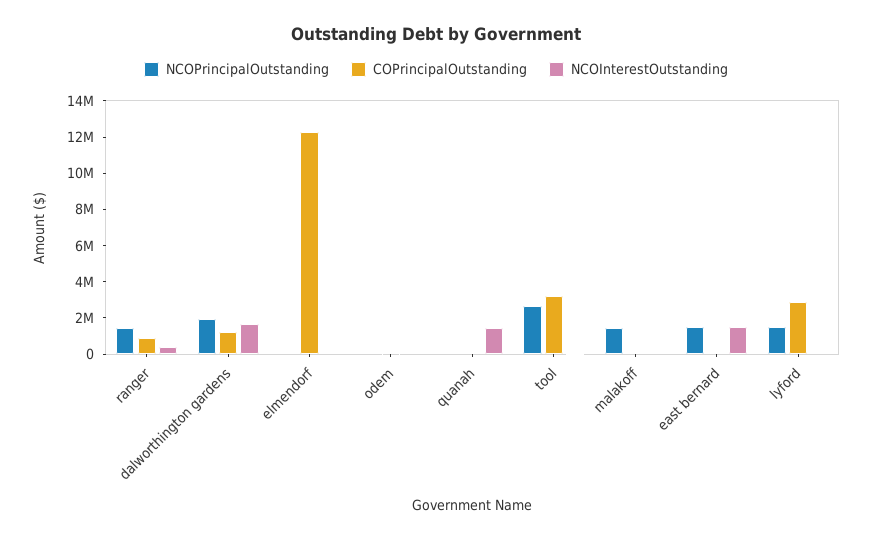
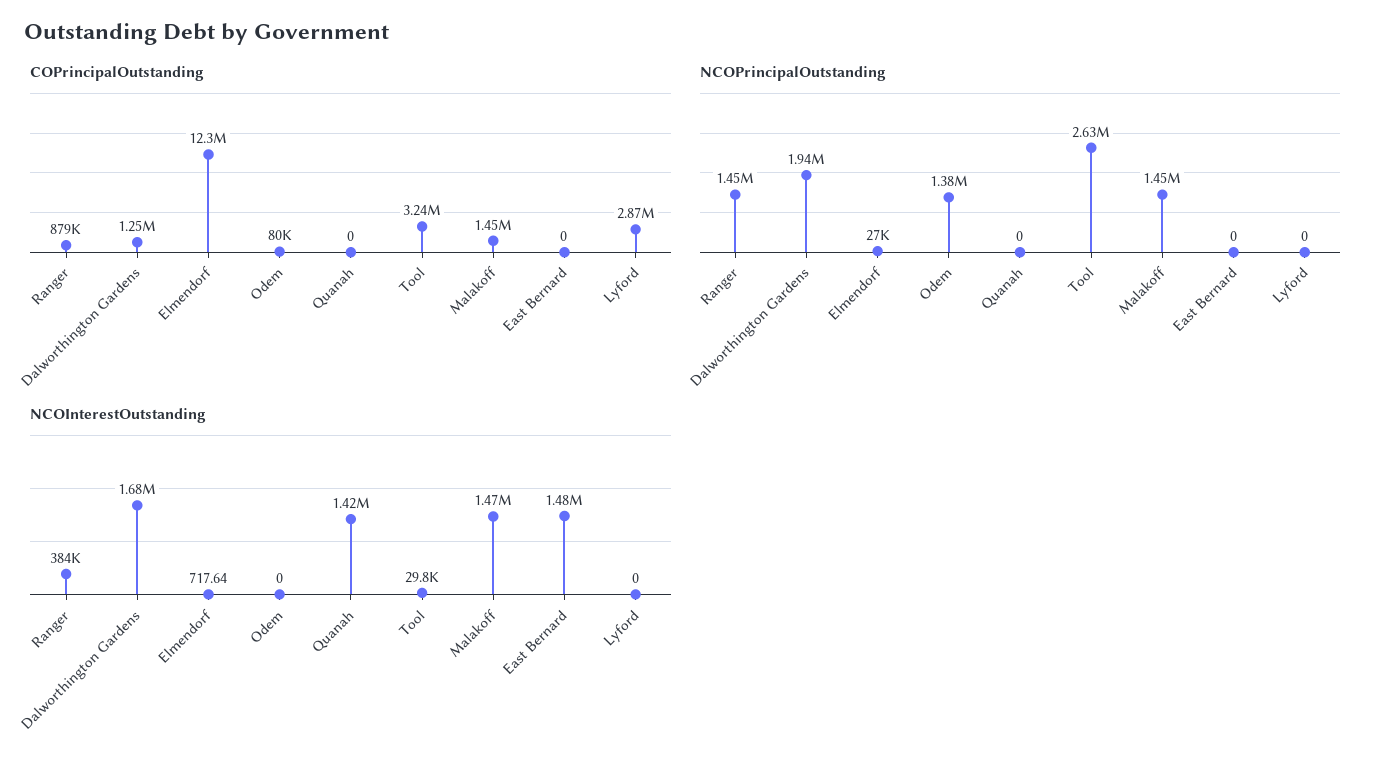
NCOPrincipalOutstanding, odem: 0 -> 1380000
COPrincipalOutstanding, malakoff: 0 -> 1450000
NCOInterestOutstanding, malakoff: 0 -> 1470000
NCOPrincipalOutstanding, east bernard: 1500000 -> 0
NCOPrincipalOutstanding, lyford: 1500000 -> 0

